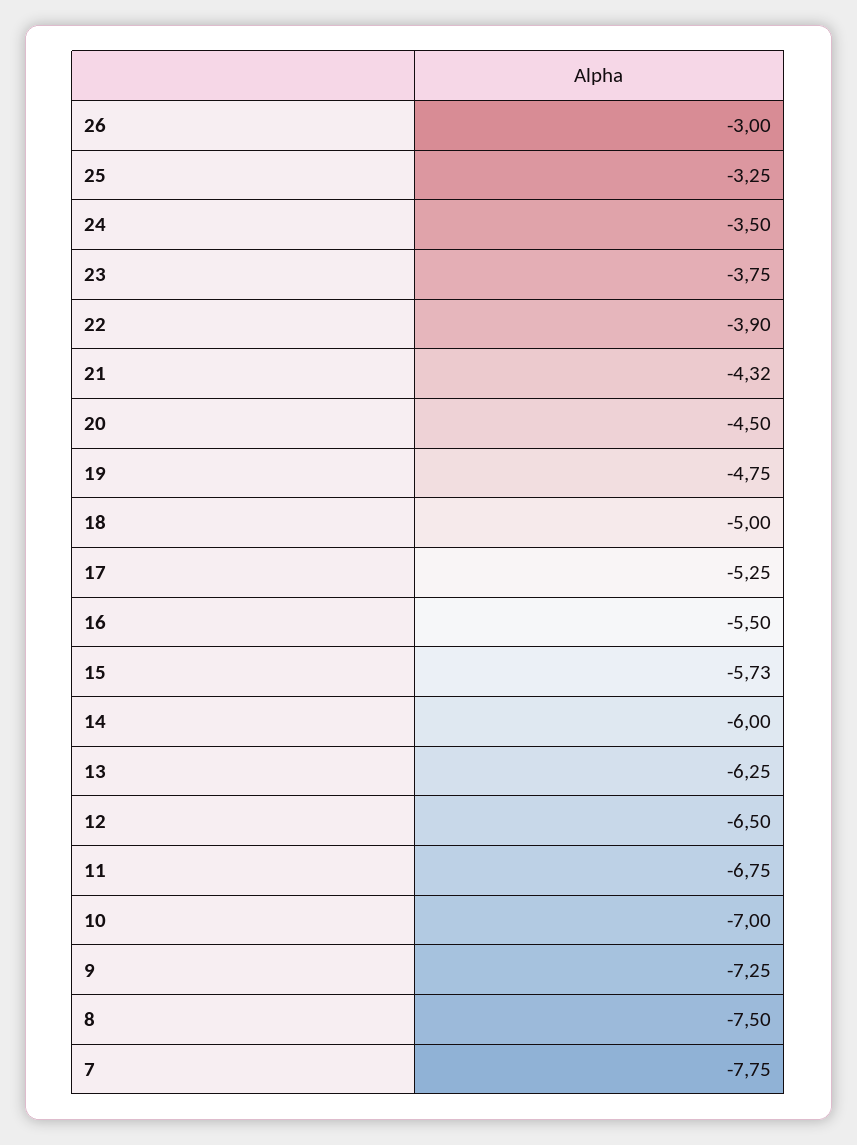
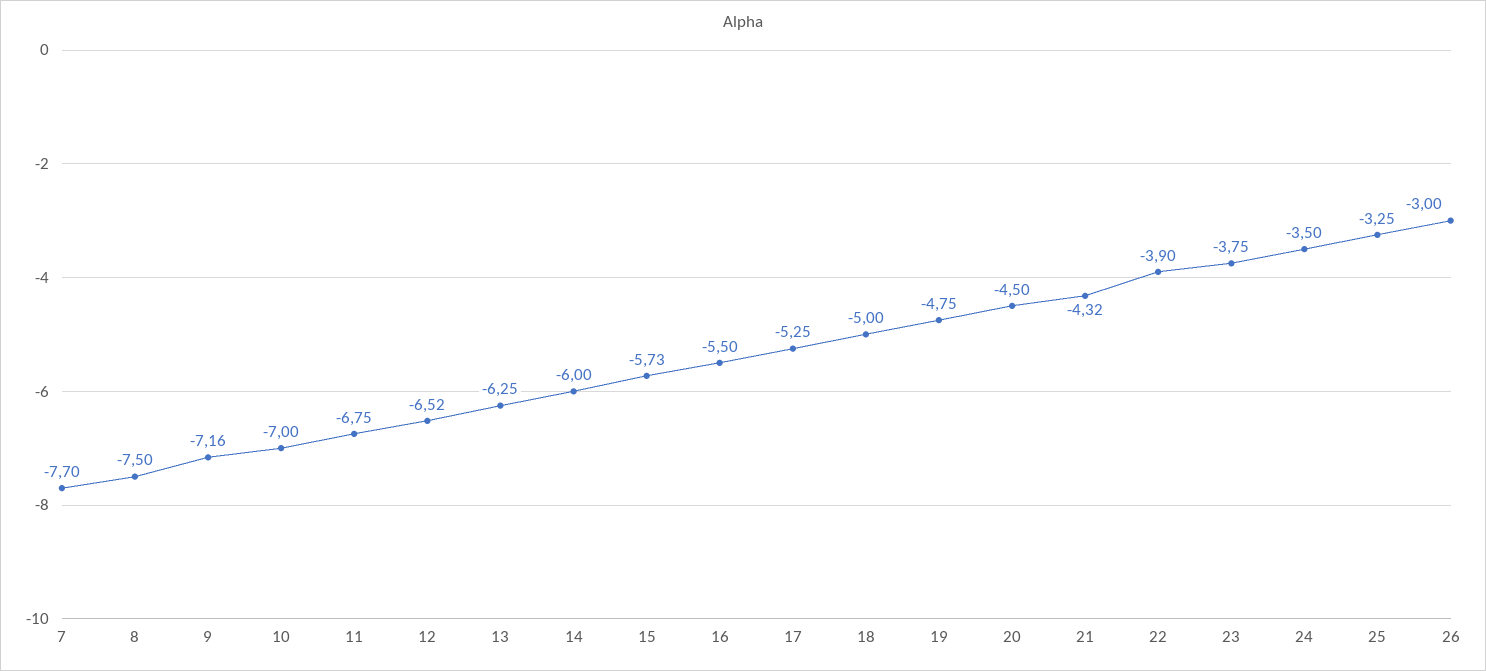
12: -6.5 -> -6.52
9: -7.25 -> -7.16
7: -7.75 -> -7.7

